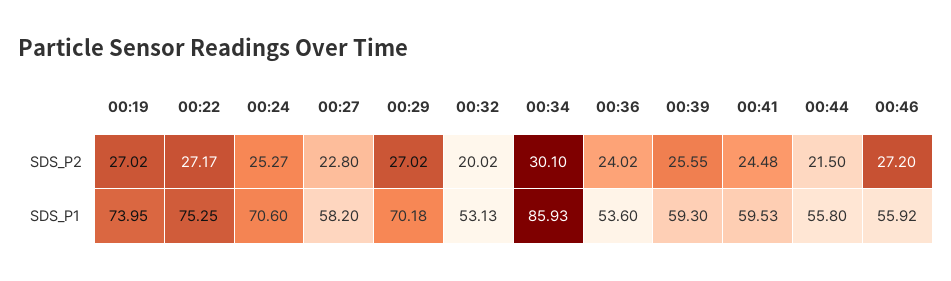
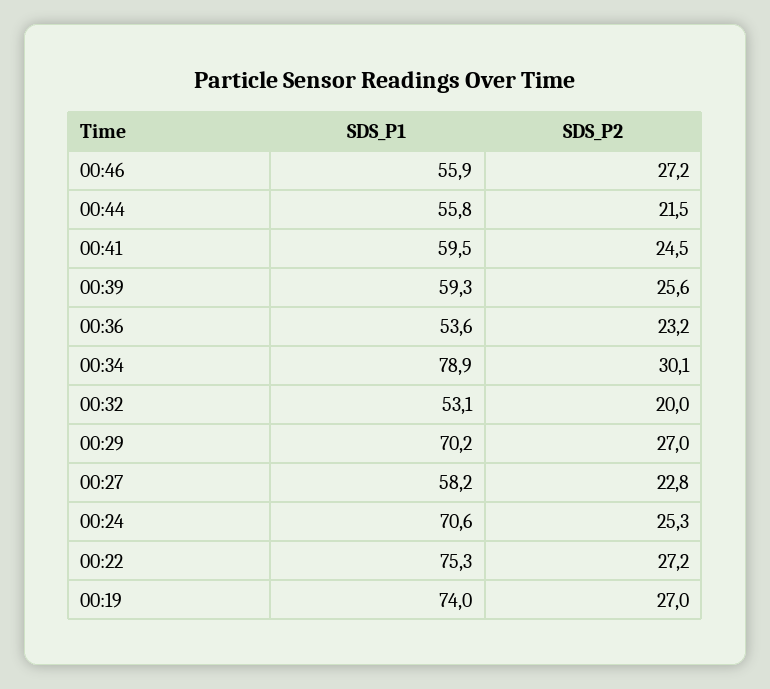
00:36, SDS_P2: 24.02 -> 23.2
00:34, SDS_P1: 85.93 -> 78.9

